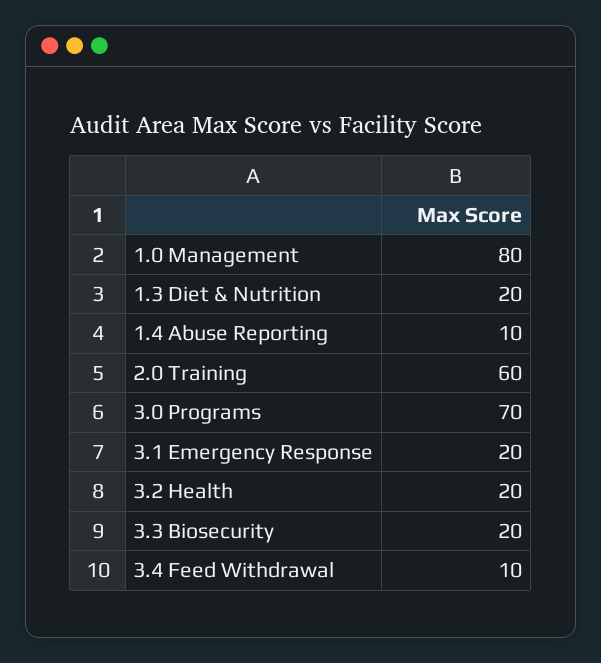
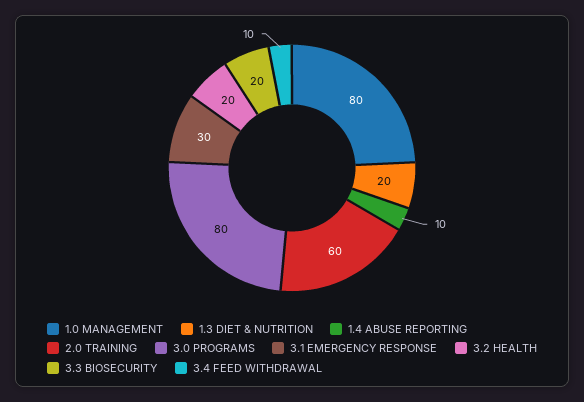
3.0 Programs: 70 -> 80
3.1 Emergency Response: 20 -> 30

